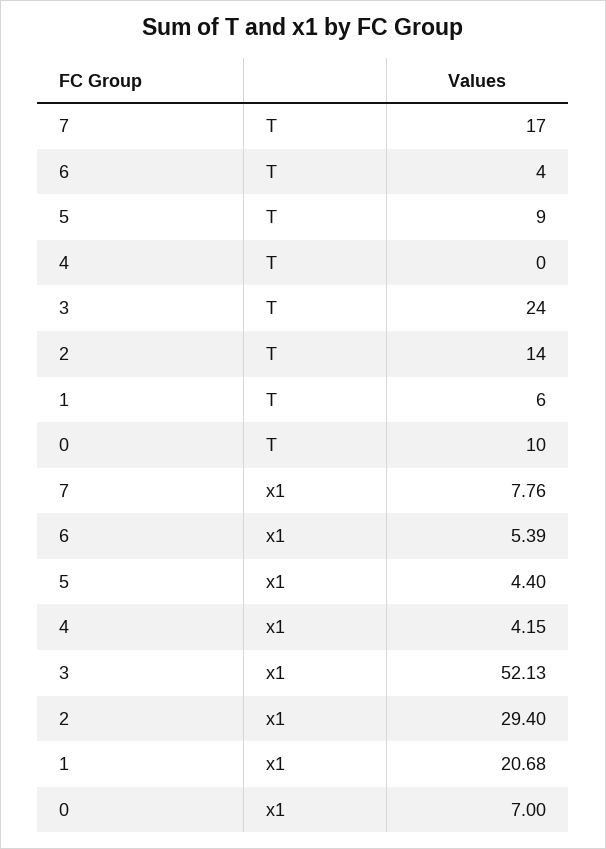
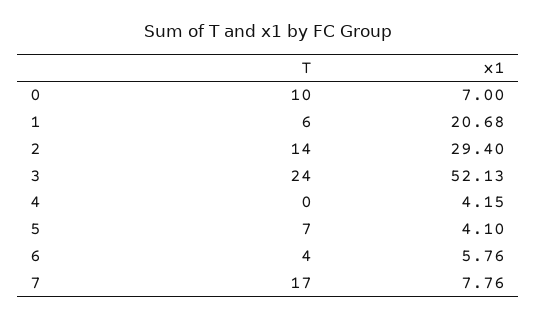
5, T: 9 -> 7
6, x1: 5.39 -> 5.76
5, x1: 4.4 -> 4.1

